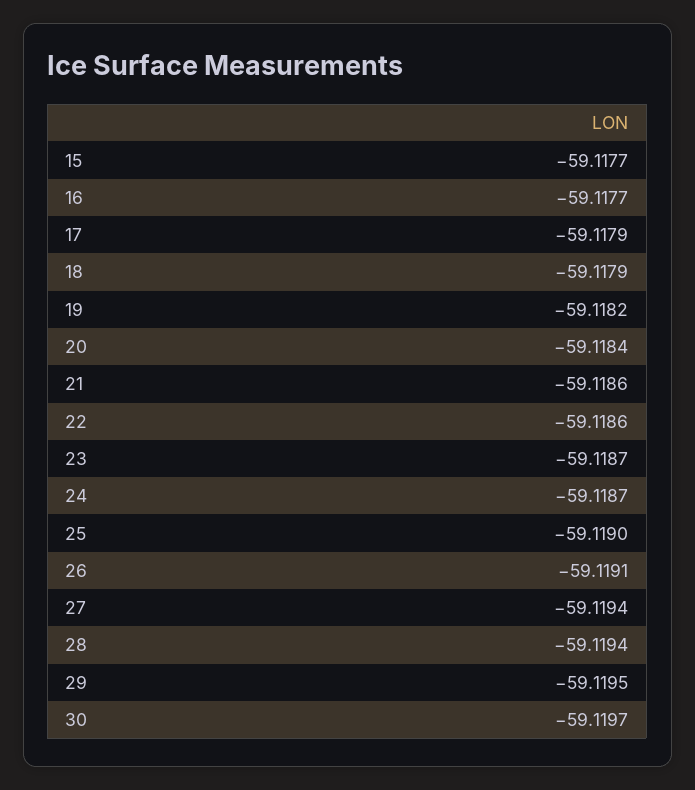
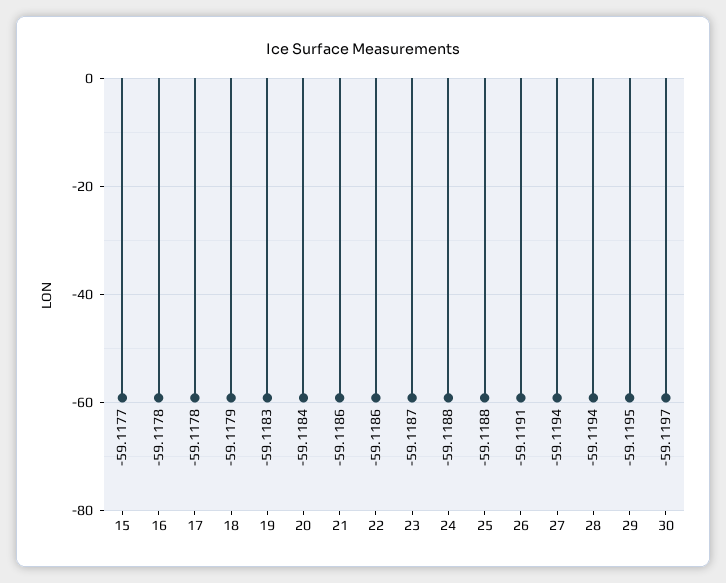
16: -59.1177 -> -59.1178
17: -59.1179 -> -59.1178
19: -59.1182 -> -59.1183
24: -59.1187 -> -59.1188
25: -59.119 -> -59.1188

